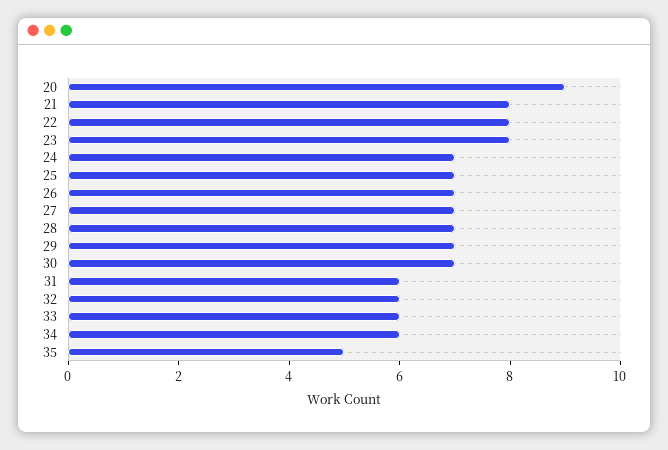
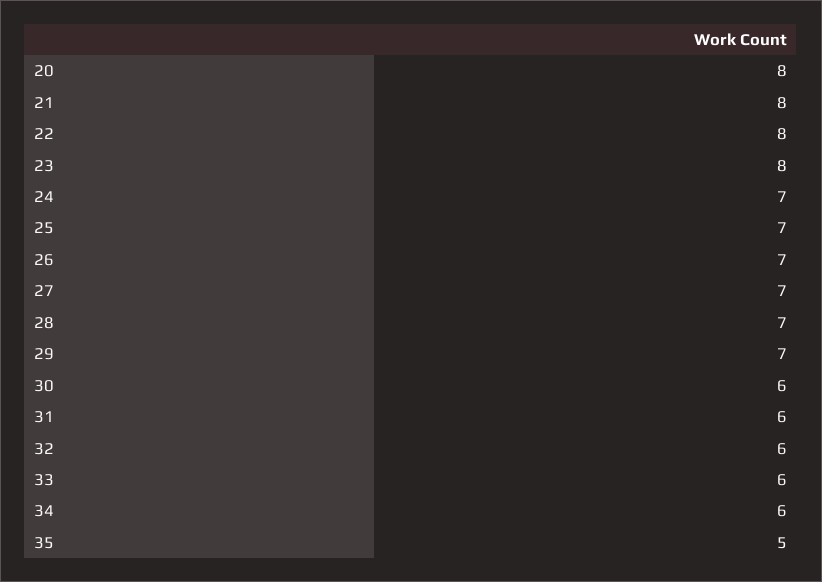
20: 9 -> 8
30: 7 -> 6

